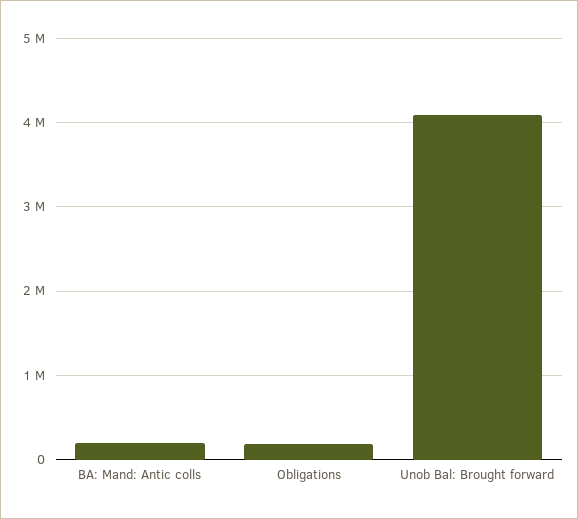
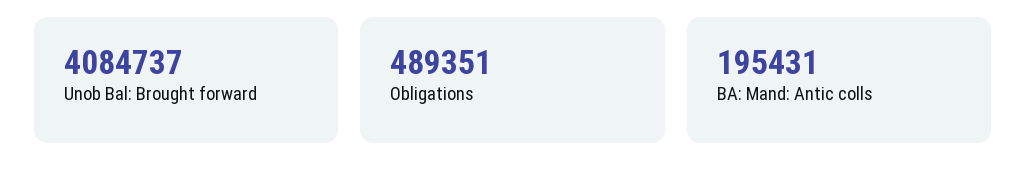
Obligations: 200000 -> 489351

